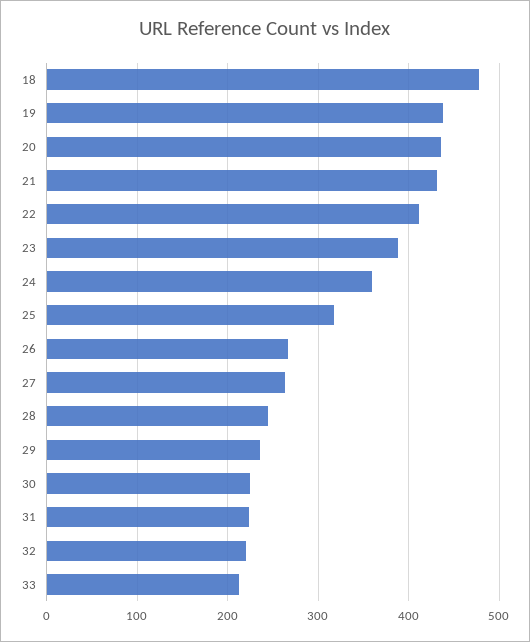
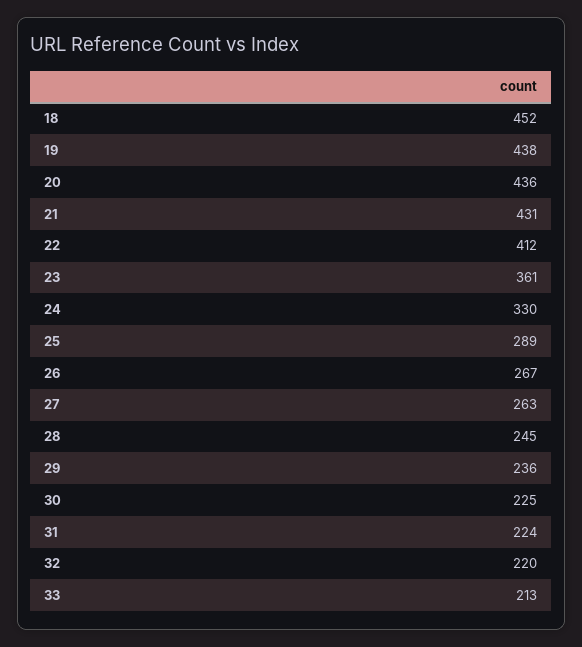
18: 480 -> 452
23: 390 -> 361
24: 360 -> 330
25: 320 -> 289

